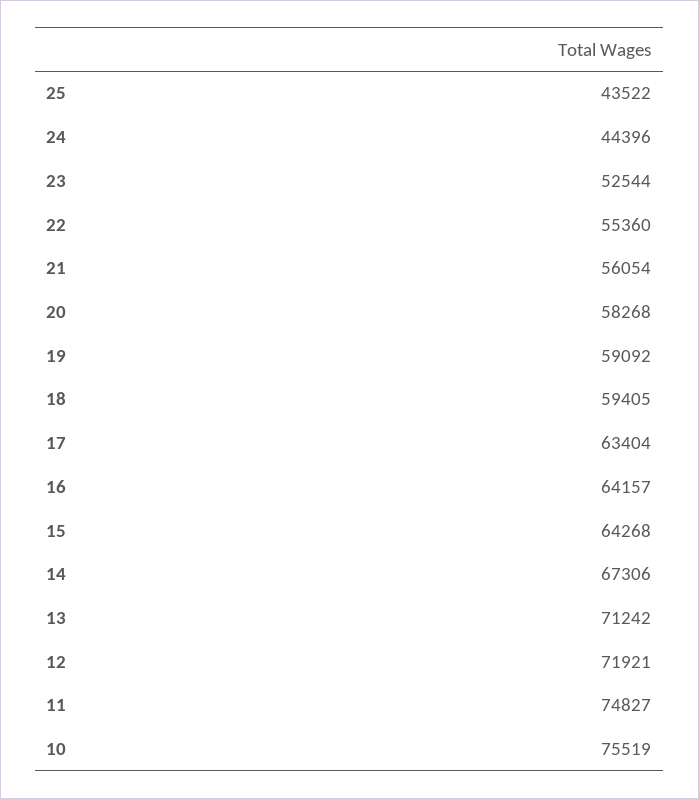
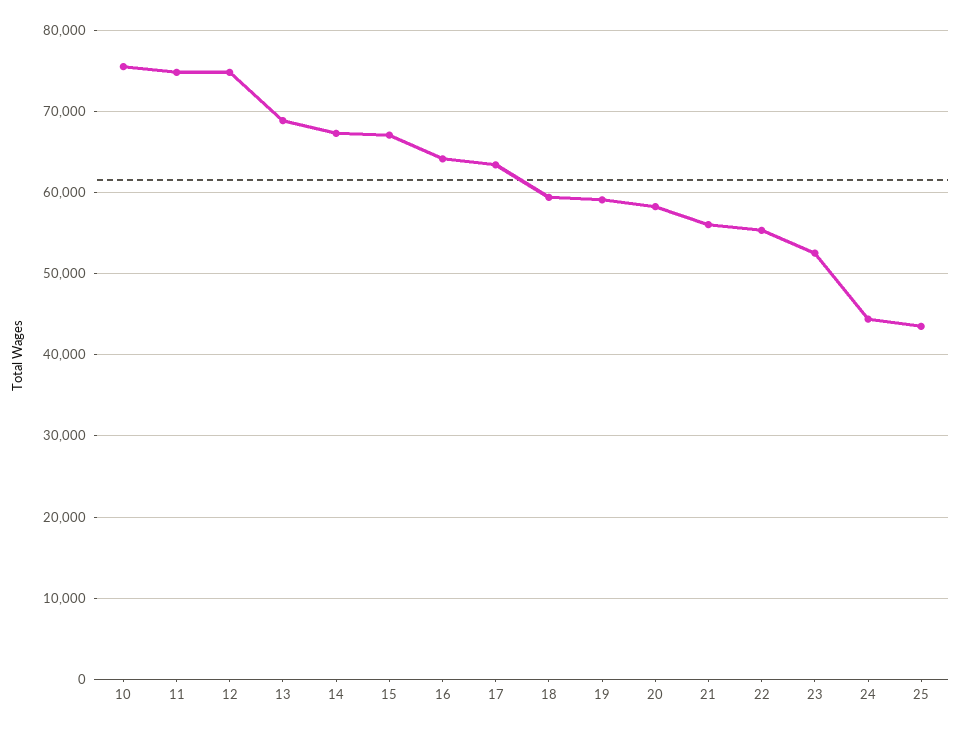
15: 64268 -> 67000
13: 71242 -> 69000
12: 71921 -> 75000

